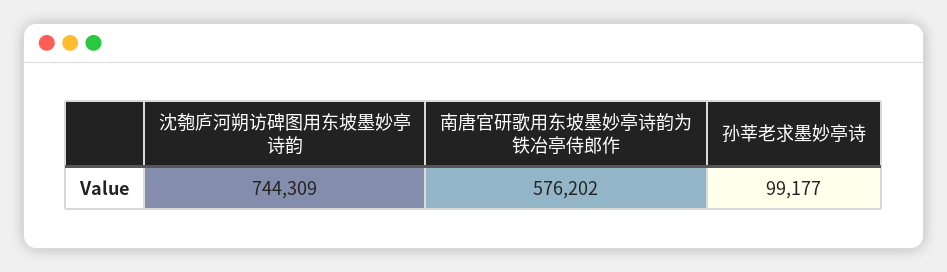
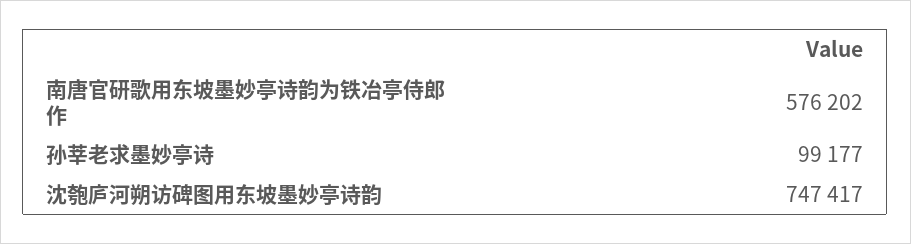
沈匏庐河朔访碑图用东坡墨妙亭诗韵: 744309 -> 747417

